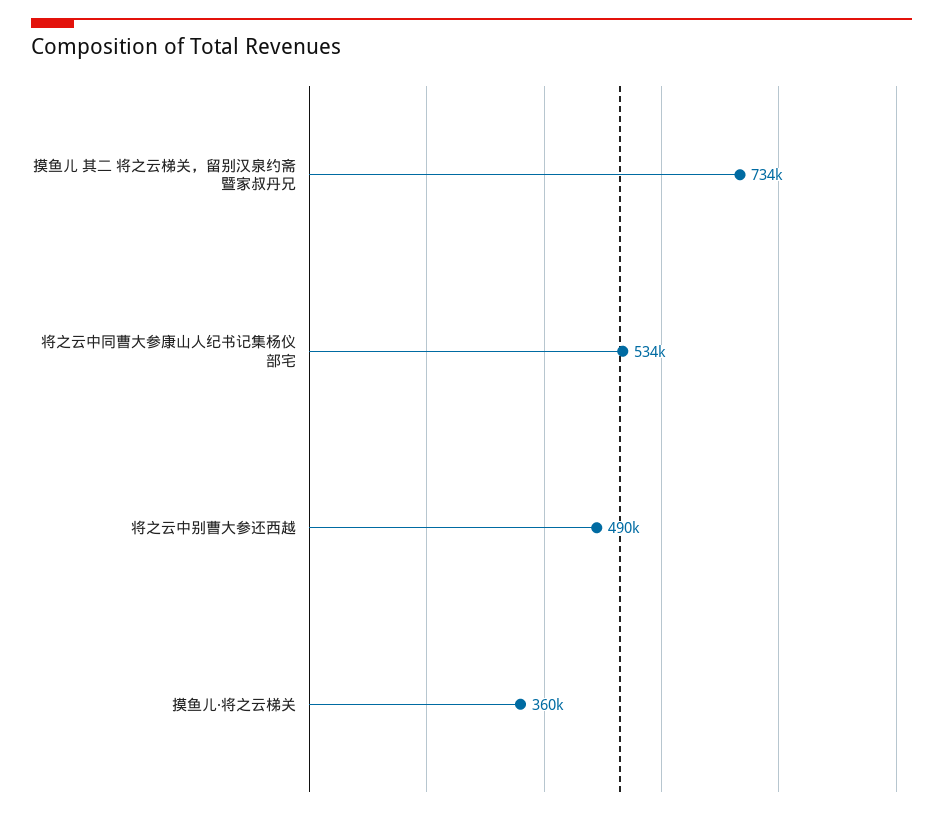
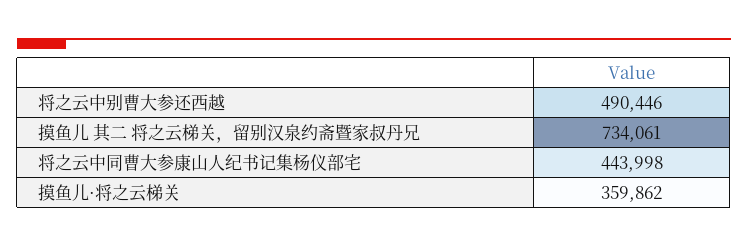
将之云中同曹大参康山人纪书记集杨仪部宅: 534000 -> 443998

